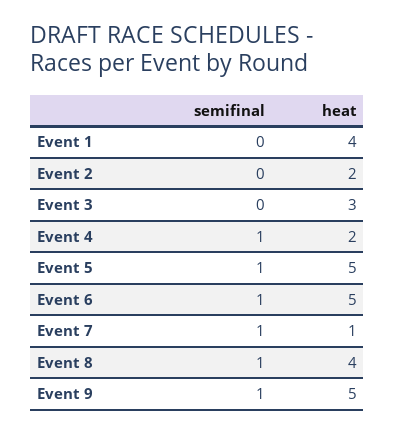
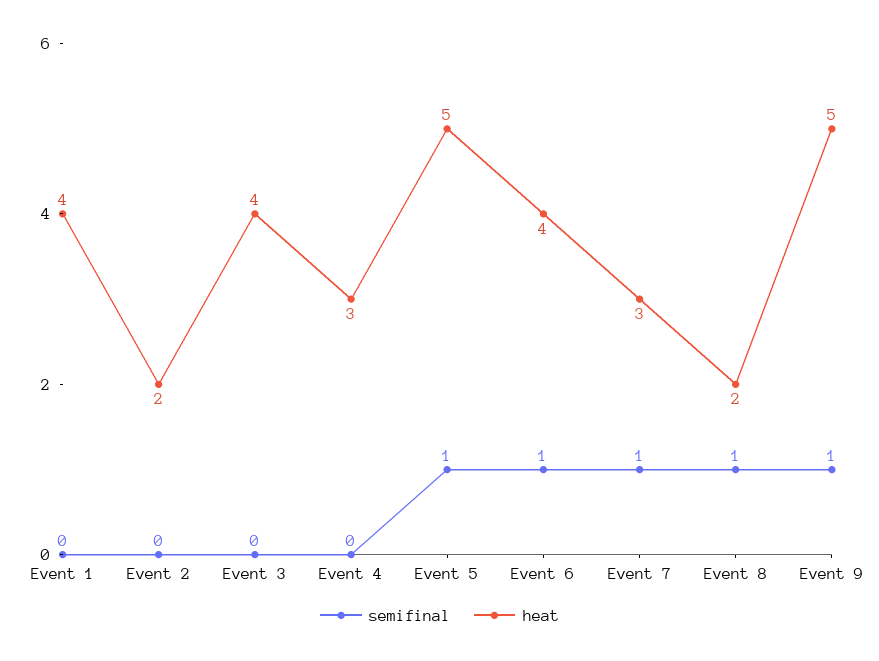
heat, Event 3: 3 -> 4
semifinal, Event 4: 1 -> 0
heat, Event 4: 2 -> 3
heat, Event 6: 5 -> 4
heat, Event 7: 1 -> 3
heat, Event 8: 4 -> 2

